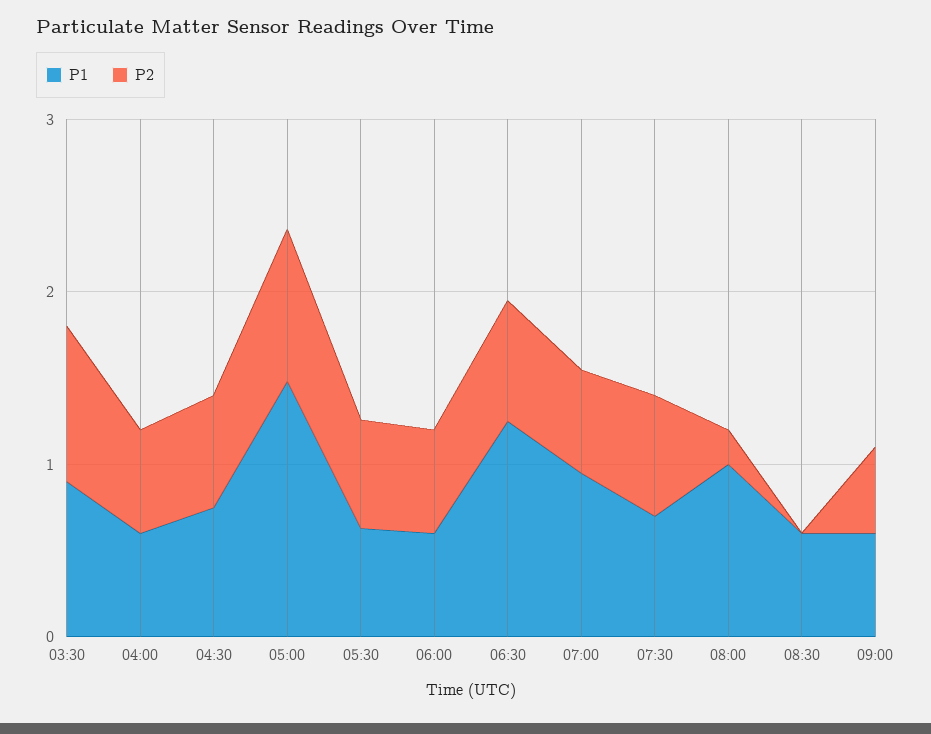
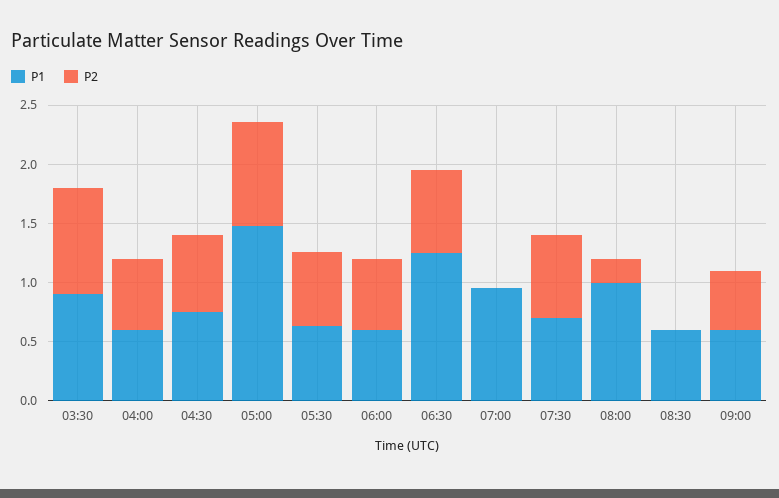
P2, 07:00: 0.6 -> 0

